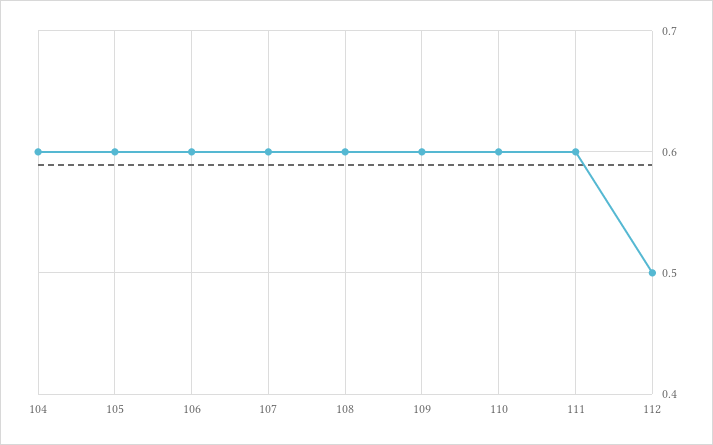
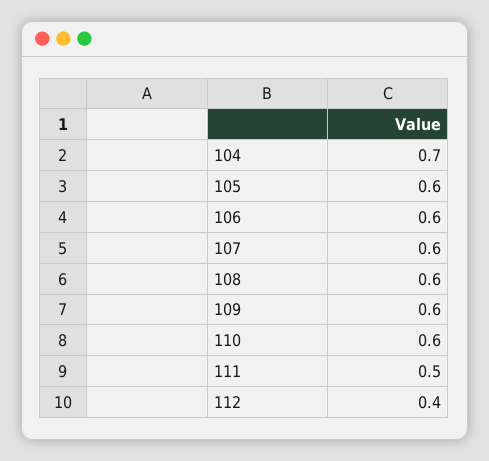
104: 0.6 -> 0.7
111: 0.6 -> 0.5
112: 0.5 -> 0.4

